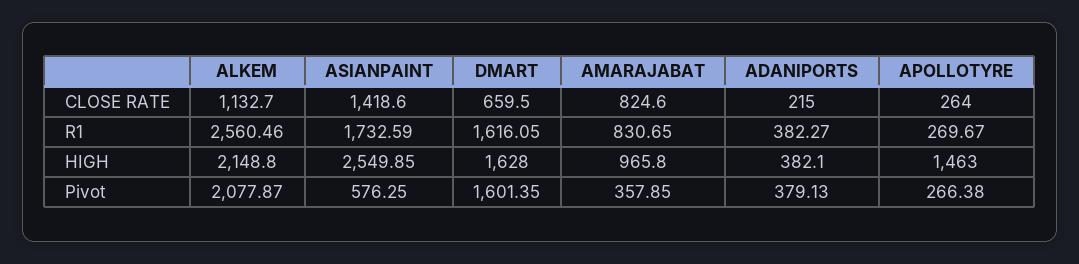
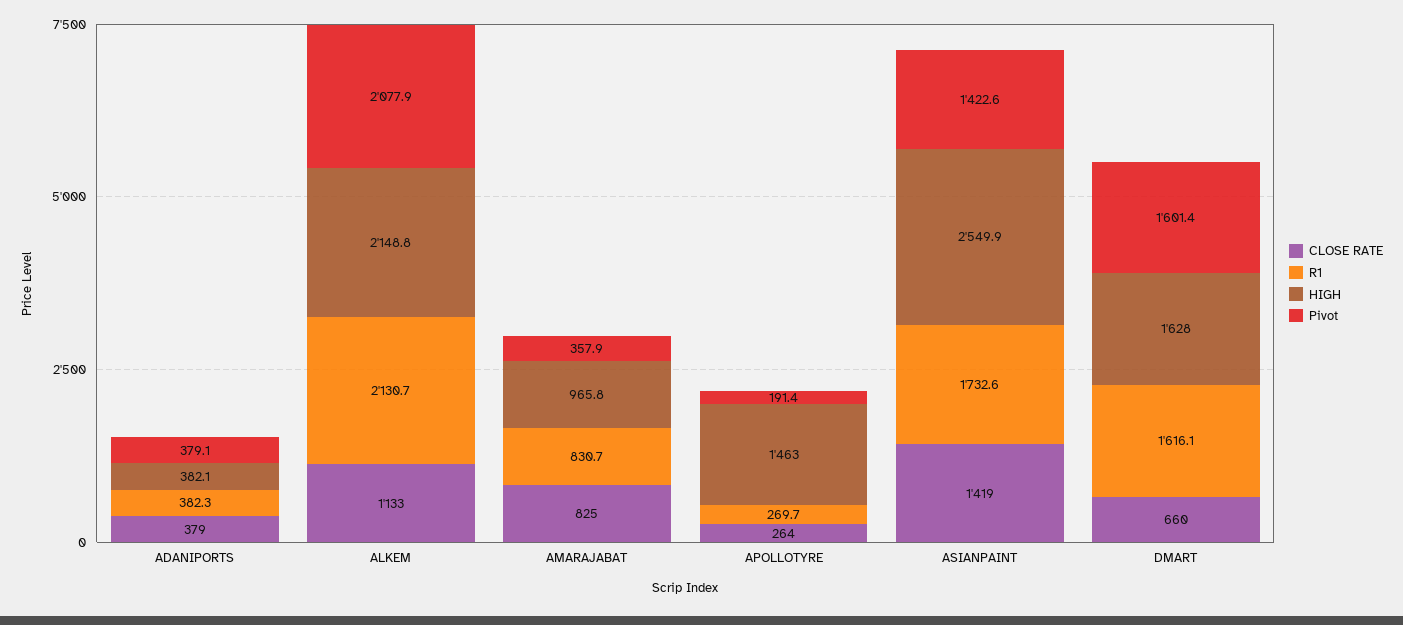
CLOSE RATE, ADANIPORTS: 215 -> 379
R1, ALKEM: 2560.46 -> 2130.7
Pivot, ASIANPAINT: 576.25 -> 1422.6
Pivot, APOLLOTYRE: 266.38 -> 191.4

